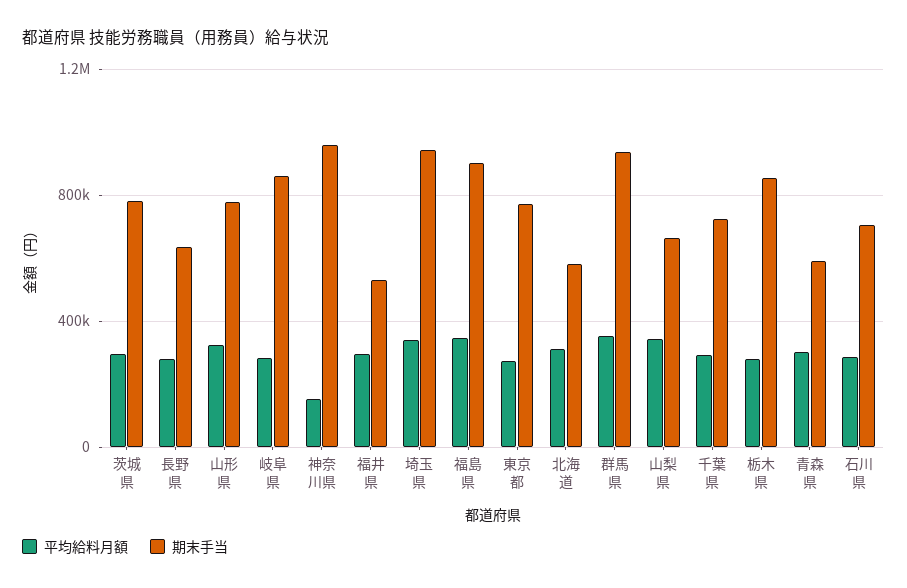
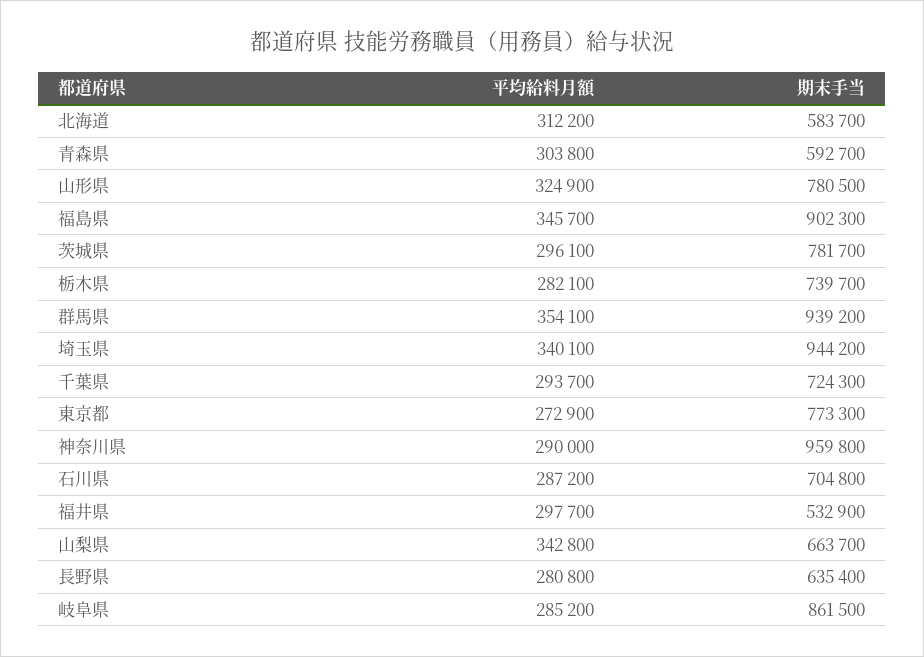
平均給料月額, 神奈川県: 150000 -> 290000
期末手当, 栃木県: 850000 -> 739700

